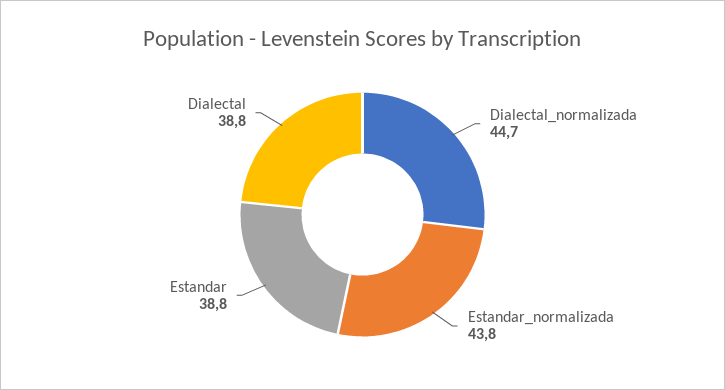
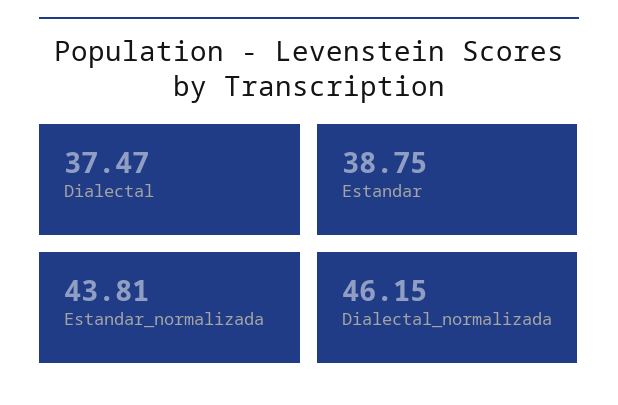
Dialectal_normalizada: 44.7 -> 46.15
Dialectal: 38.8 -> 37.47

